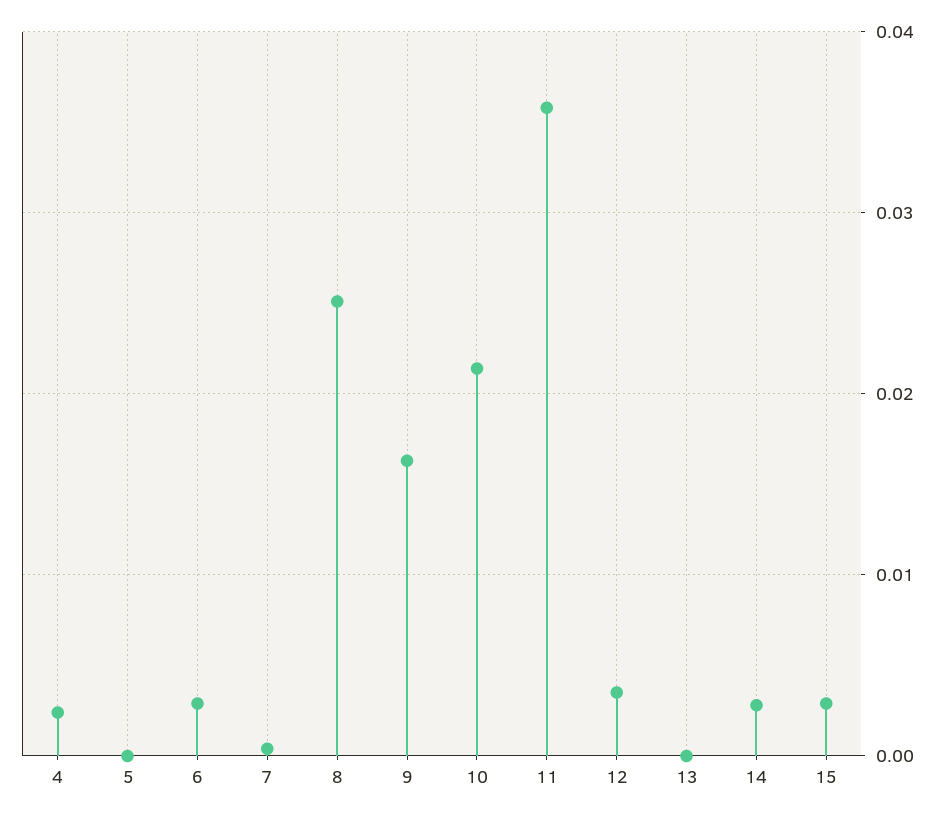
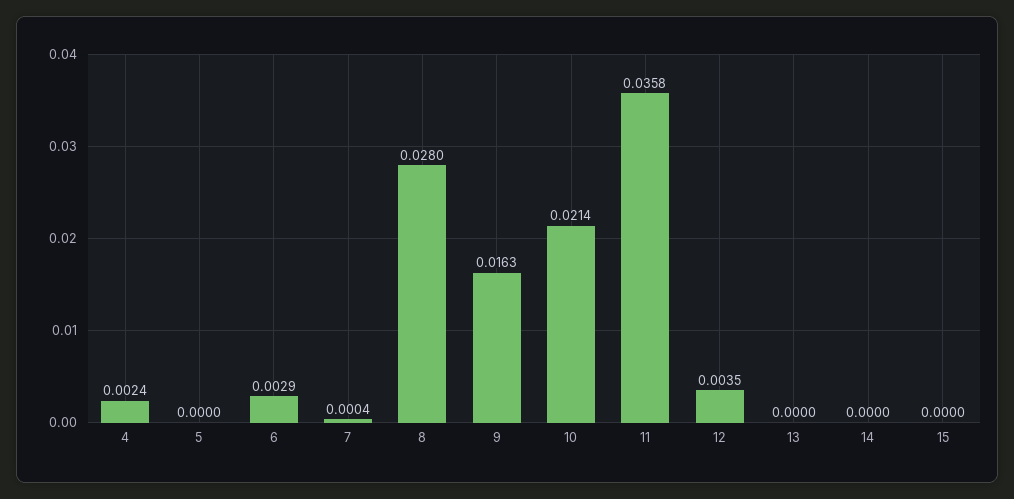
8: 0.025 -> 0.028
14: 0.003 -> 0
15: 0.003 -> 0

